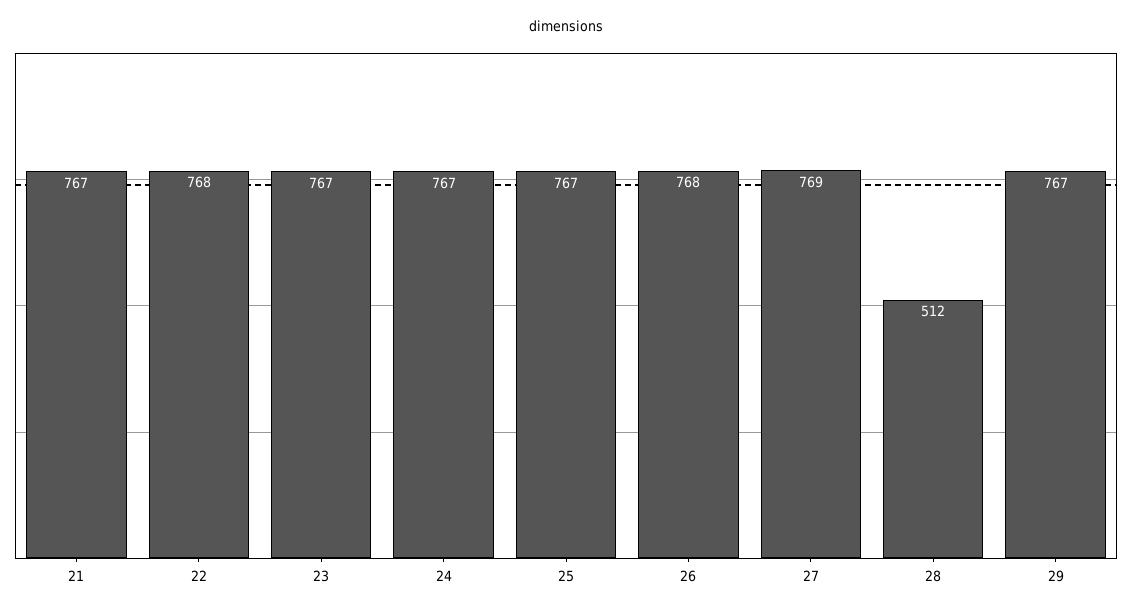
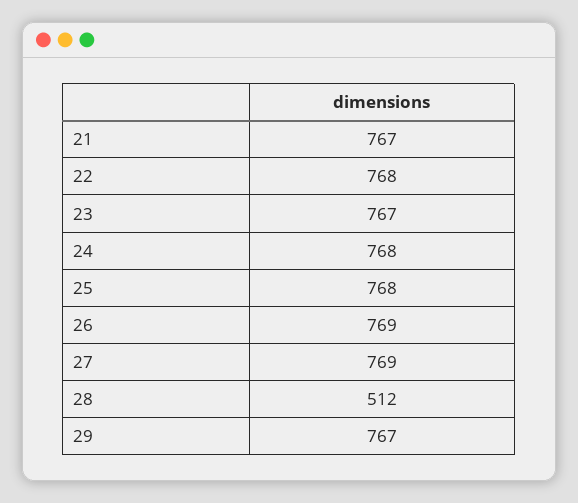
24: 767 -> 768
25: 767 -> 768
26: 768 -> 769

